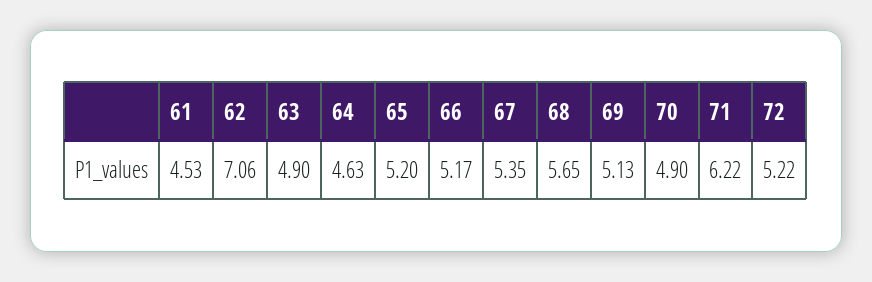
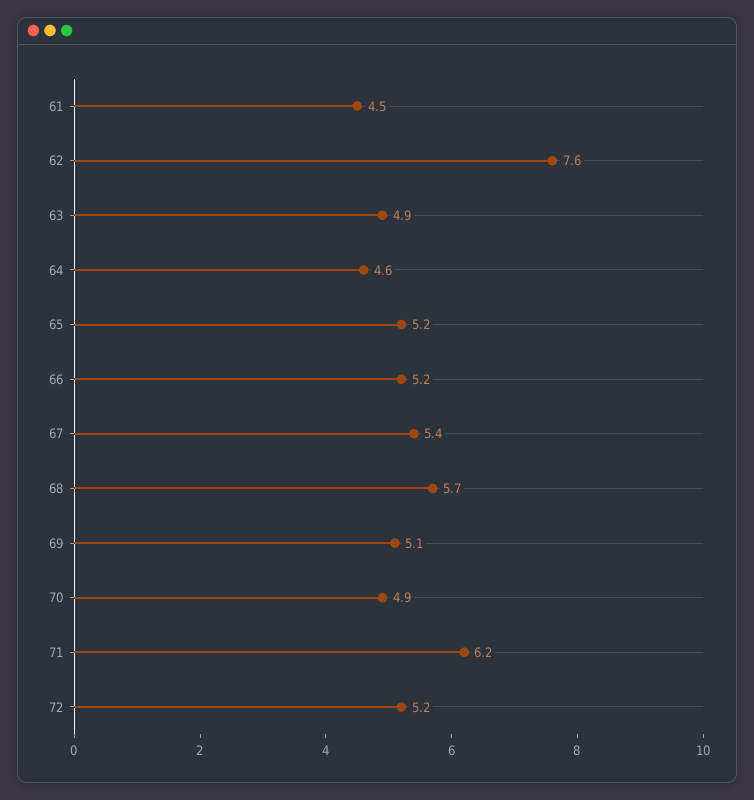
62: 7.06 -> 7.6

